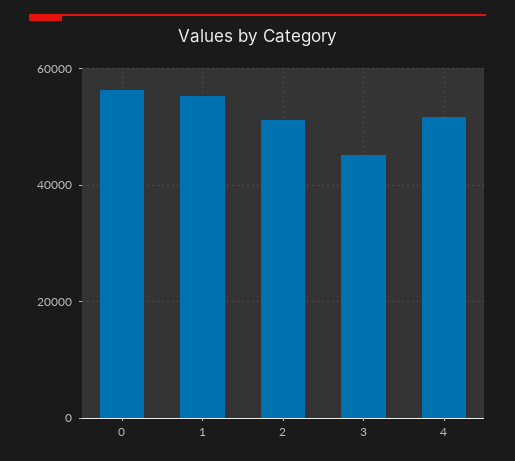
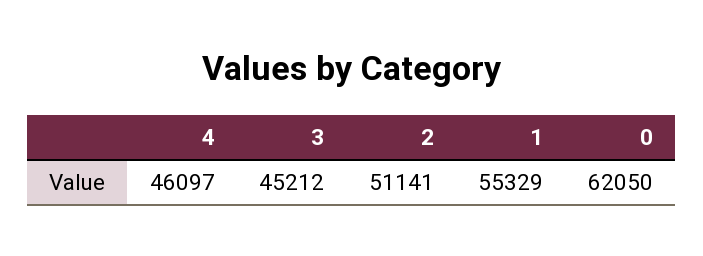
0: 56000 -> 62050
4: 52000 -> 46097

